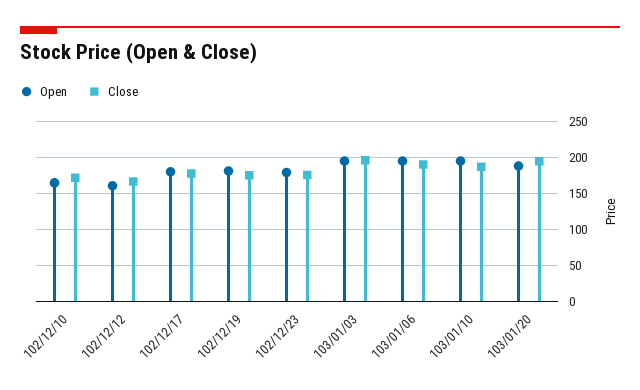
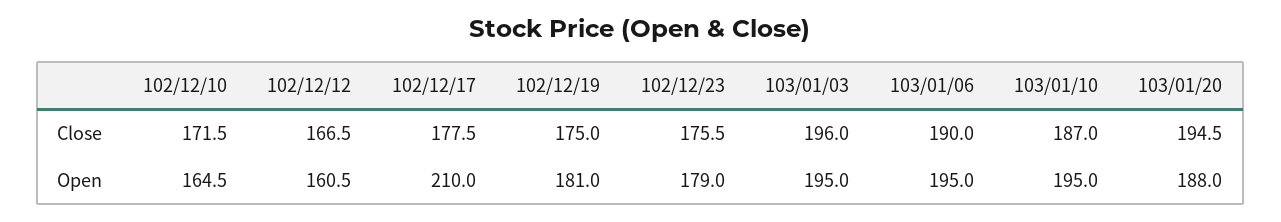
Open, 102/12/17: 180 -> 210

